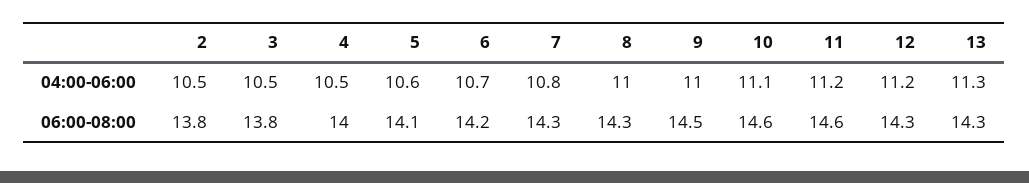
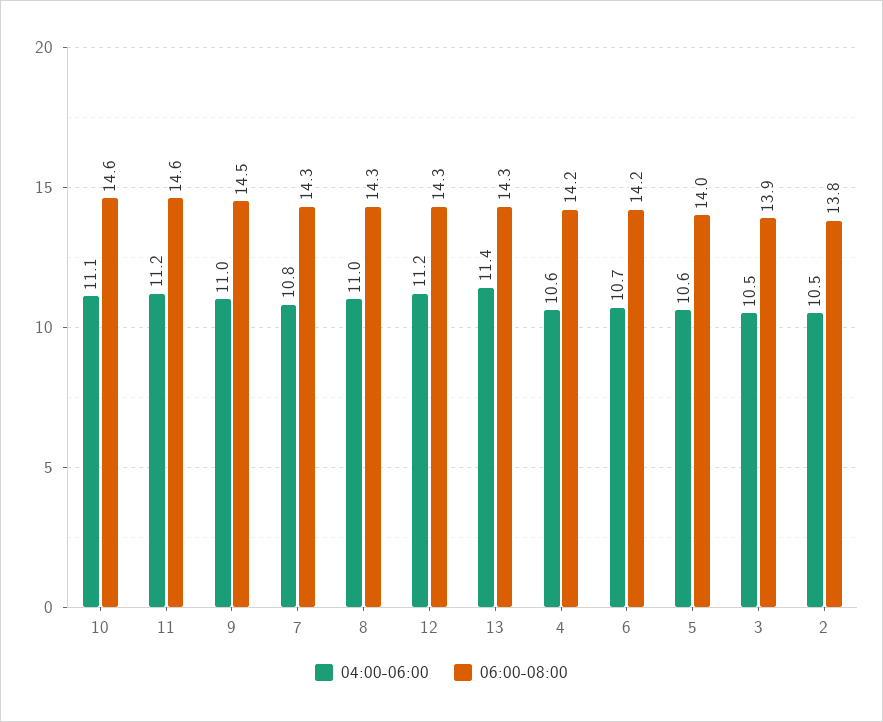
04:00-06:00, 4: 10.5 -> 10.6
04:00-06:00, 13: 11.3 -> 11.4
06:00-08:00, 3: 13.8 -> 13.9
06:00-08:00, 4: 14 -> 14.2
06:00-08:00, 5: 14.1 -> 14

